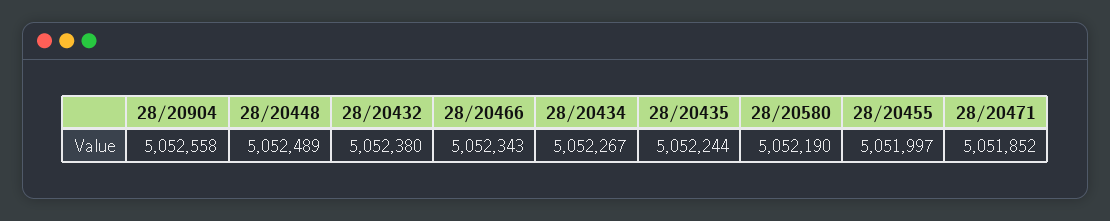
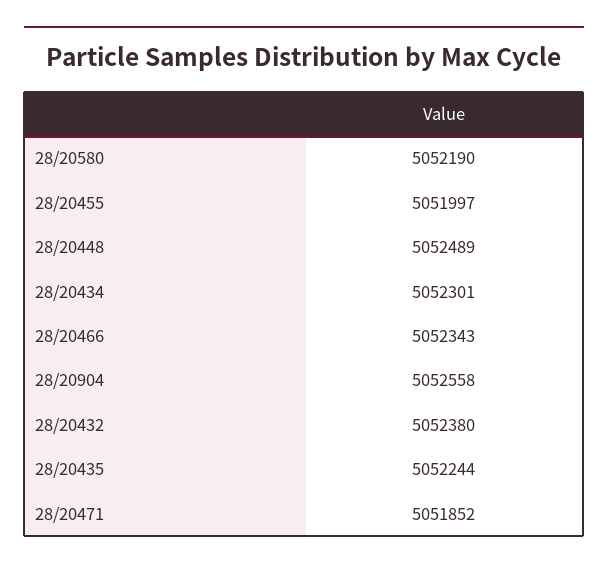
28/20434: 5052267 -> 5052301

